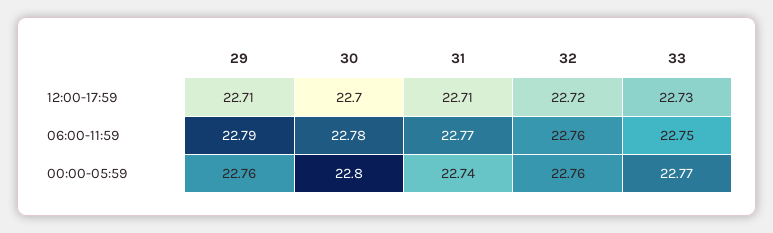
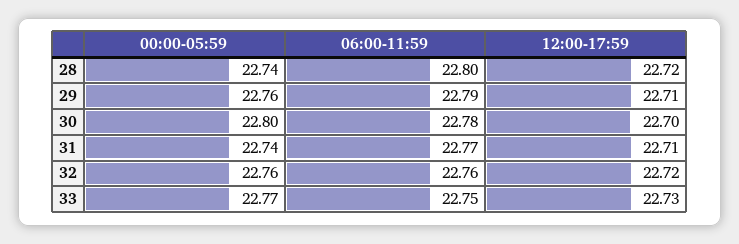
28, 00:00-05:59: none -> 22.74
28, 06:00-11:59: none -> 22.8
28, 12:00-17:59: none -> 22.72

